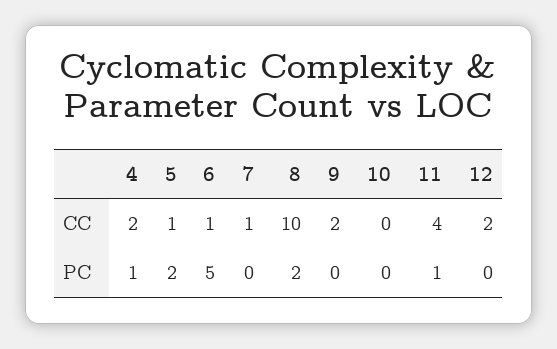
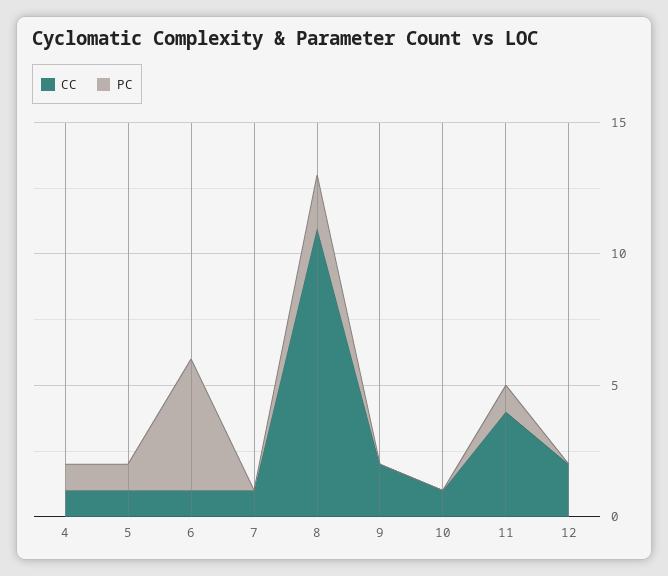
CC, 4: 2 -> 1
CC, 8: 10 -> 11
CC, 10: 0 -> 1
PC, 5: 2 -> 1

